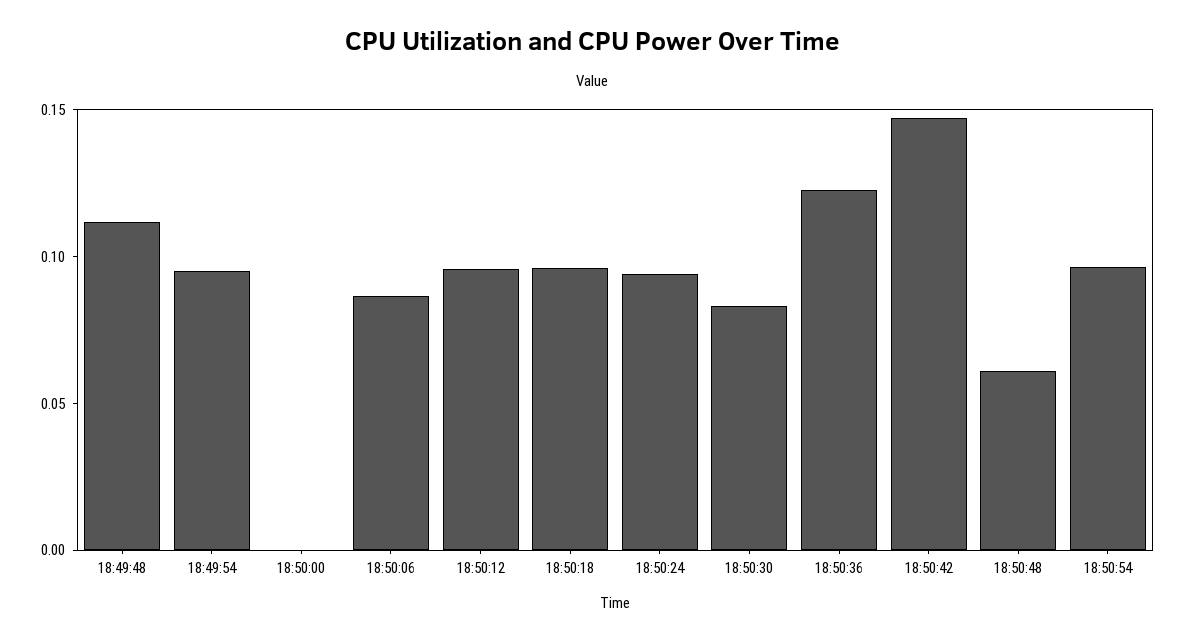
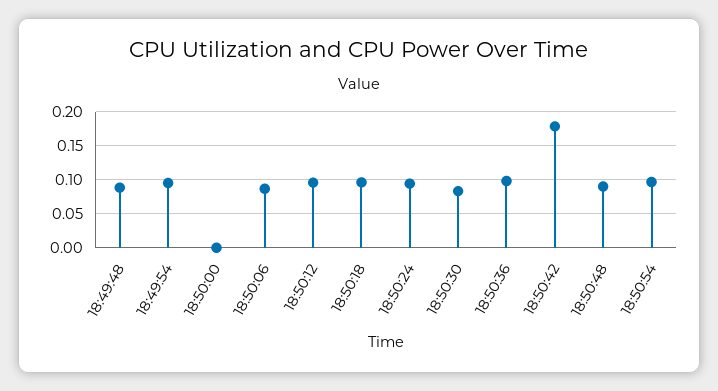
18:49:48: 0.11 -> 0.09
18:50:36: 0.12 -> 0.1
18:50:42: 0.15 -> 0.18
18:50:48: 0.06 -> 0.09

